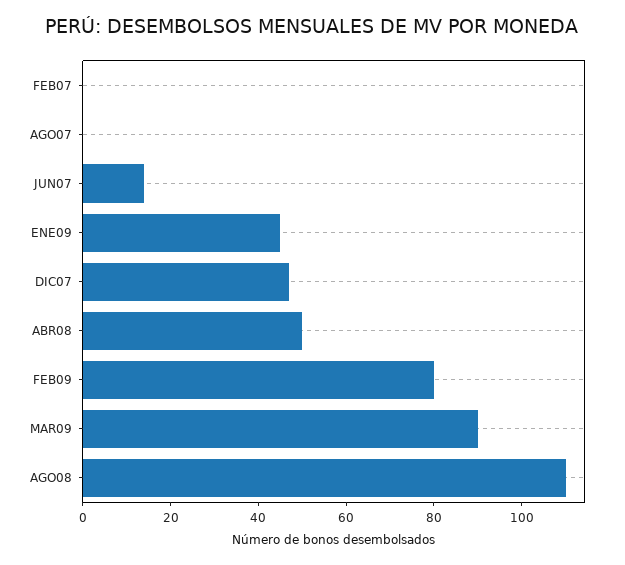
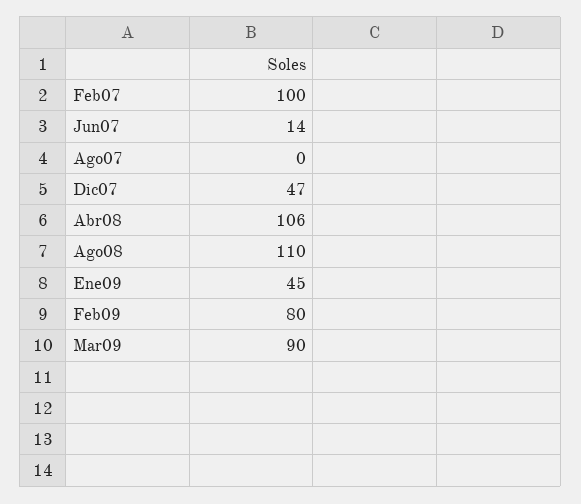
FEB07: 0 -> 100
ABR08: 50 -> 106

